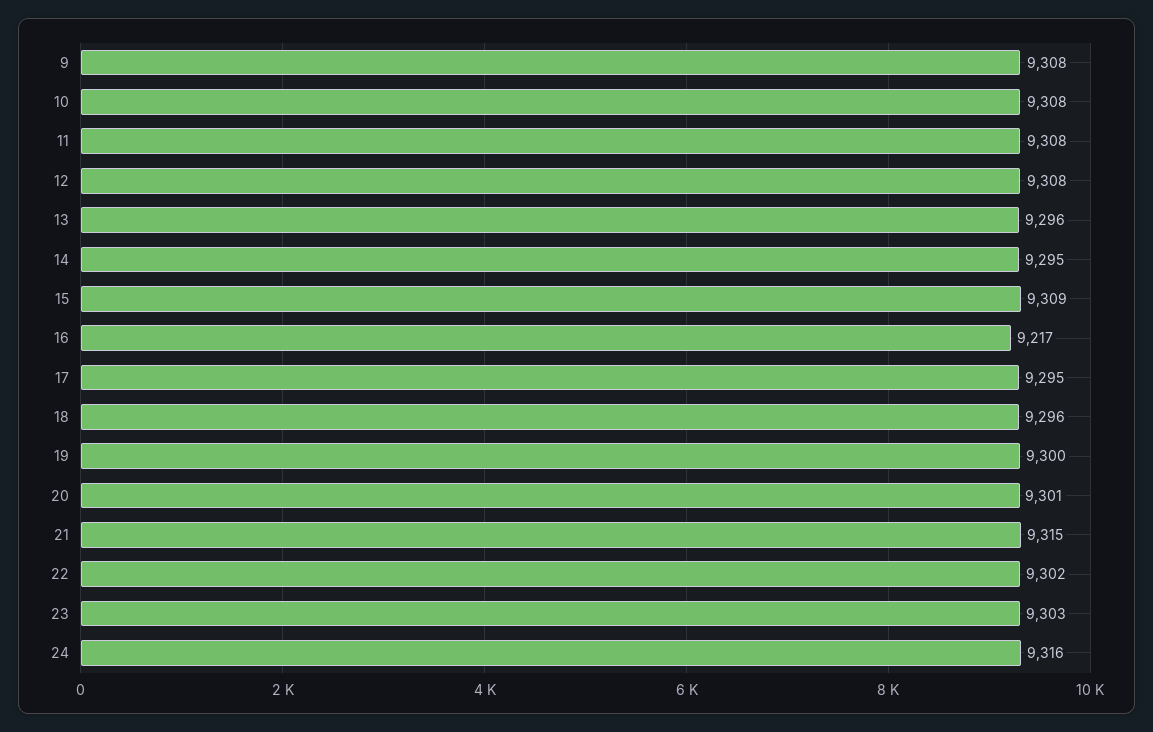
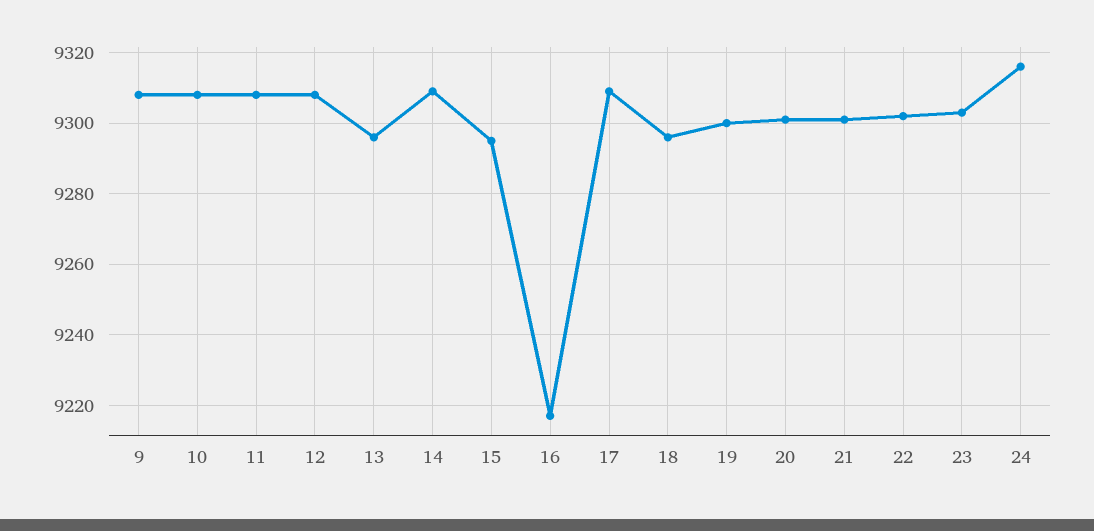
14: 9295 -> 9310
15: 9309 -> 9295
17: 9295 -> 9310
21: 9315 -> 9300

